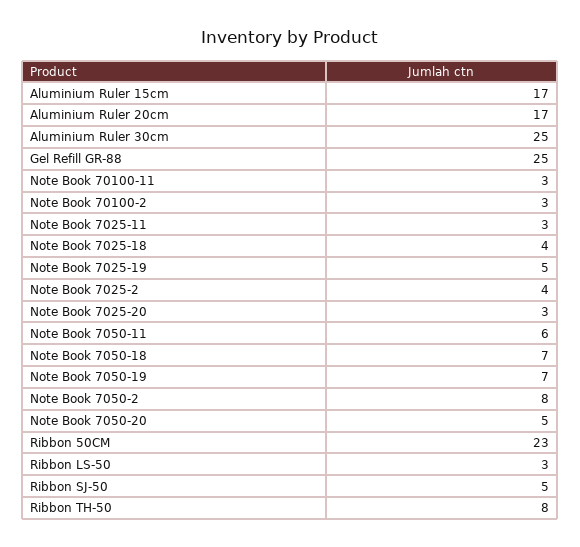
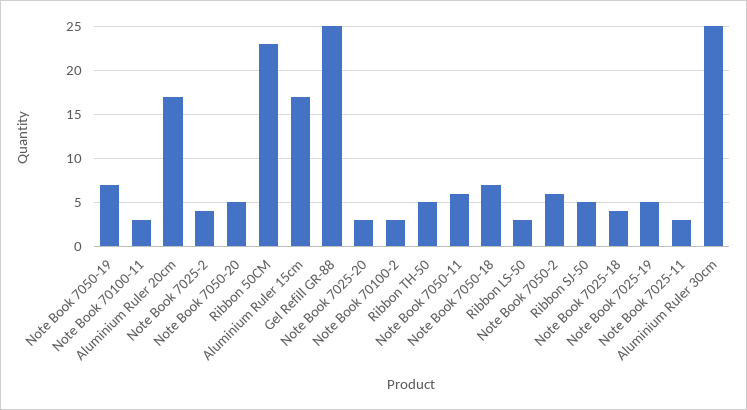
Note Book 7050-2: 8 -> 6
Ribbon TH-50: 8 -> 5

